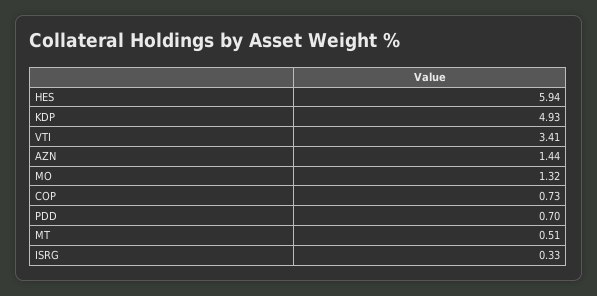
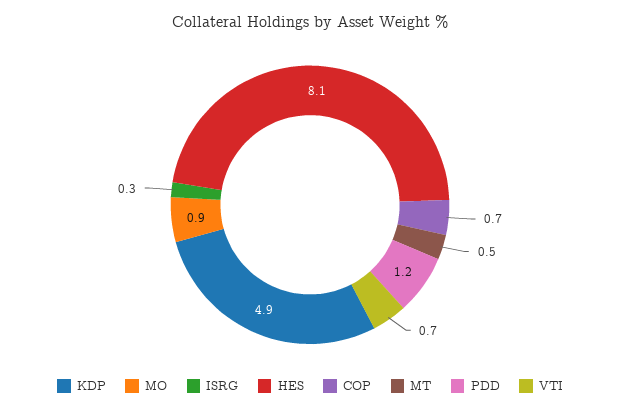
HES: 5.94 -> 8.1
VTI: 3.41 -> 0.7
AZN: 1.44 -> none
MO: 1.32 -> 0.9
PDD: 0.7 -> 1.2

